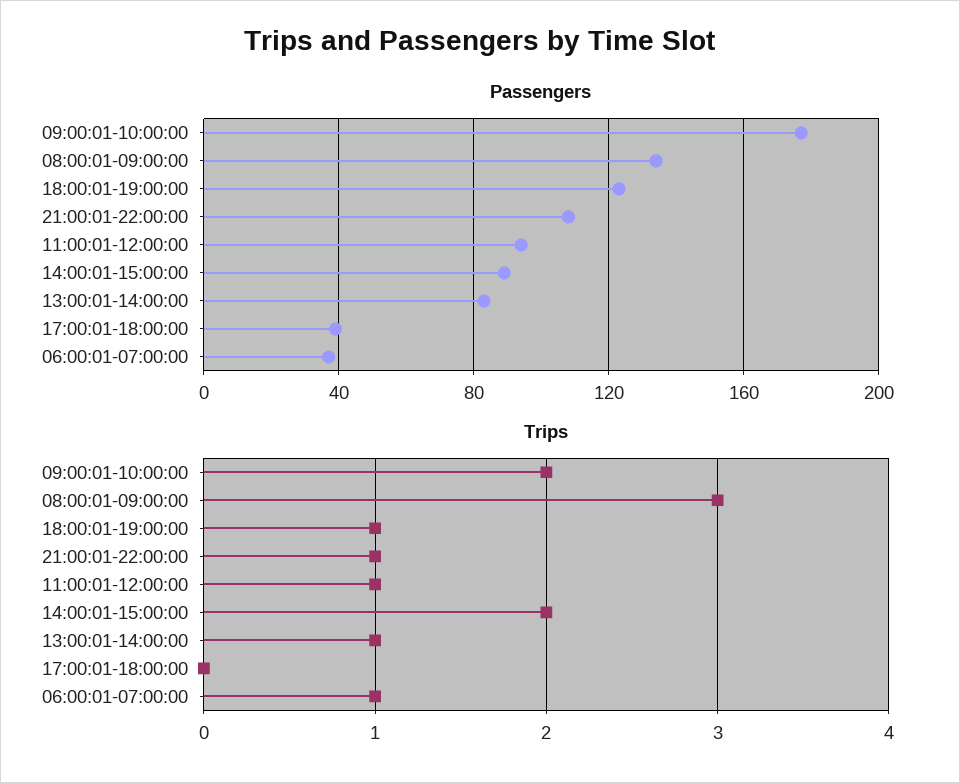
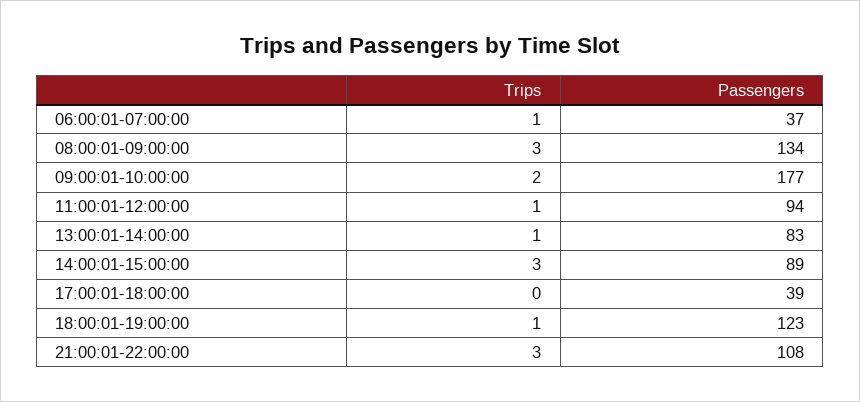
Trips, 21:00:01-22:00:00: 1 -> 3
Trips, 14:00:01-15:00:00: 2 -> 3

